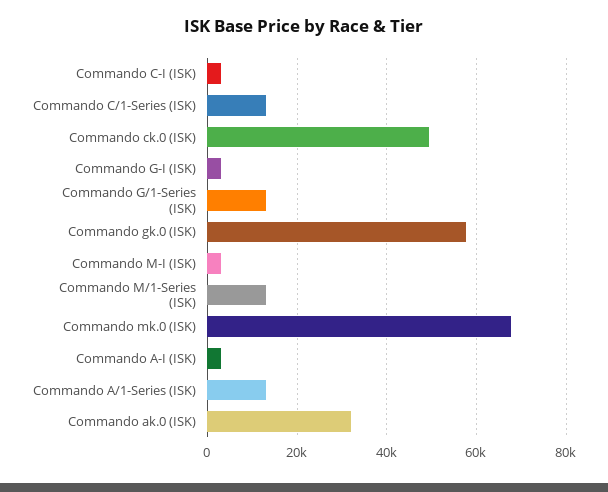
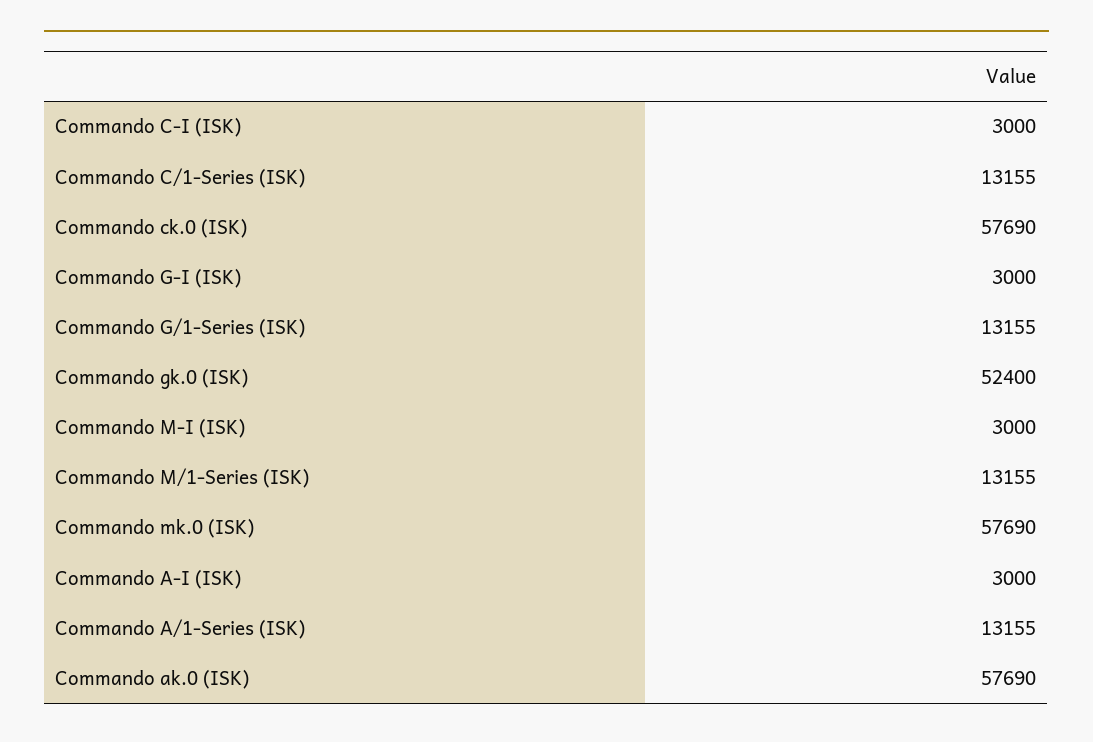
Commando ck.0 (ISK): 50000 -> 57690
Commando gk.0 (ISK): 58000 -> 52400
Commando mk.0 (ISK): 68000 -> 57690
Commando ak.0 (ISK): 32000 -> 57690

